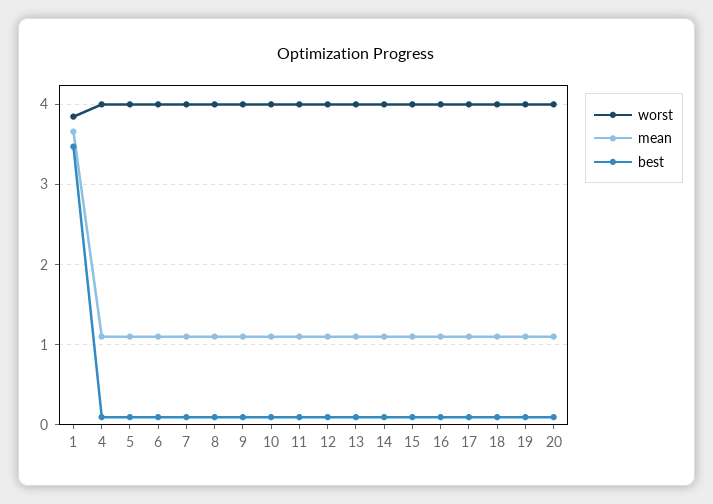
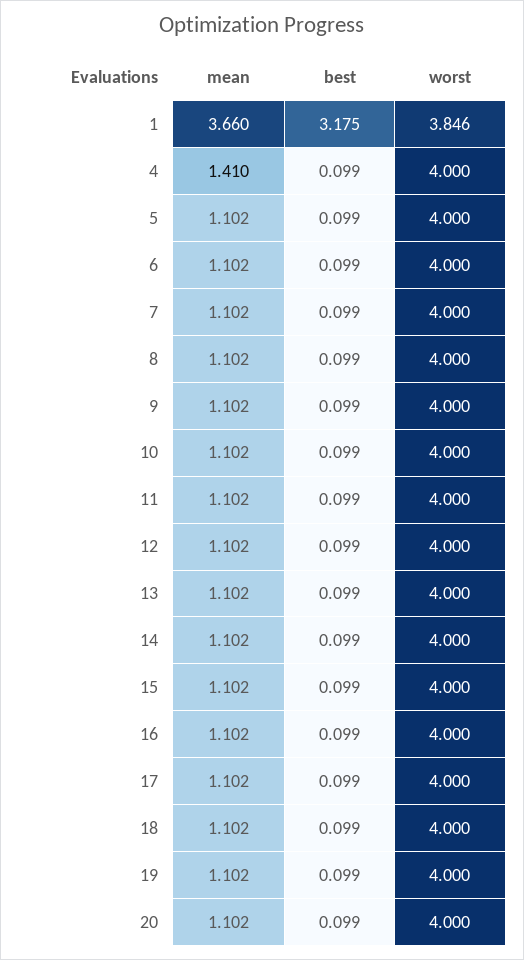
best, 1: 3.5 -> 3.175
mean, 4: 1.1 -> 1.41

